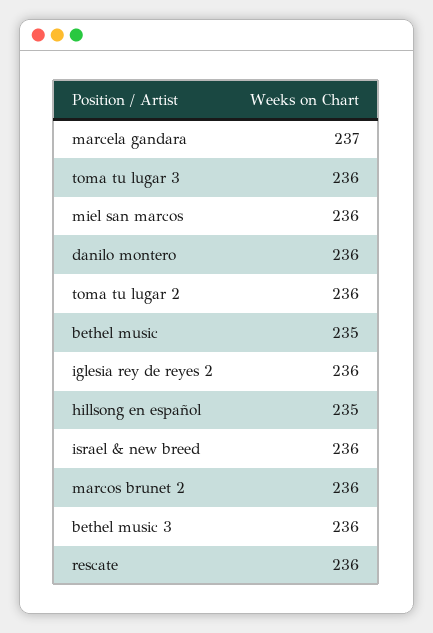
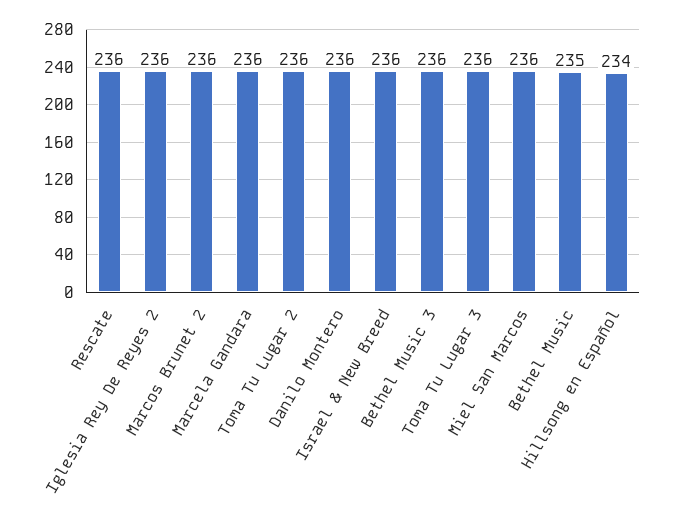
marcela gandara: 237 -> 236
hillsong en español: 235 -> 234

